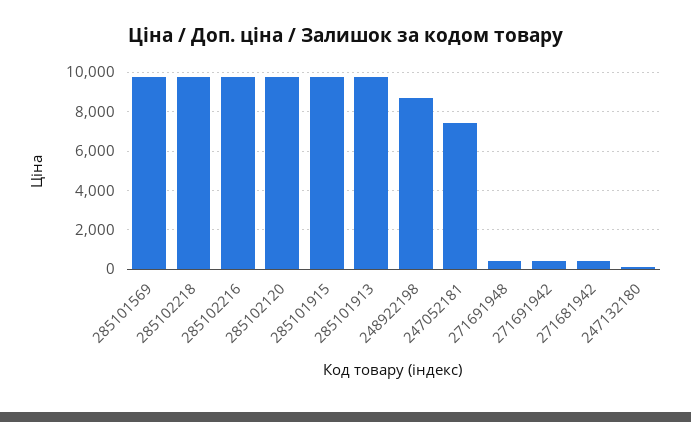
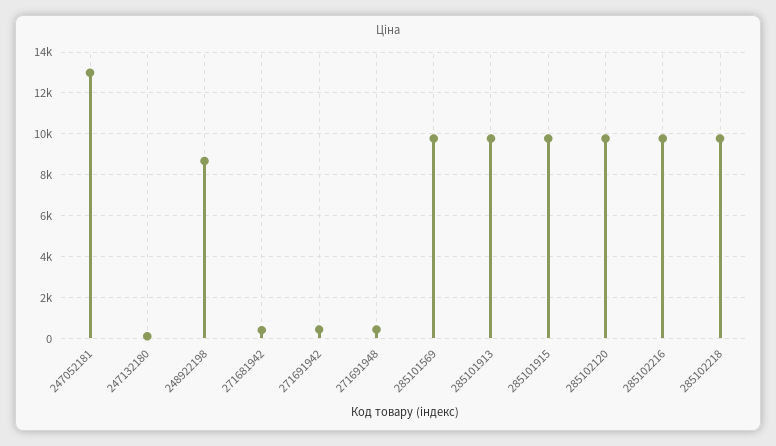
247052181: 7500 -> 13000

